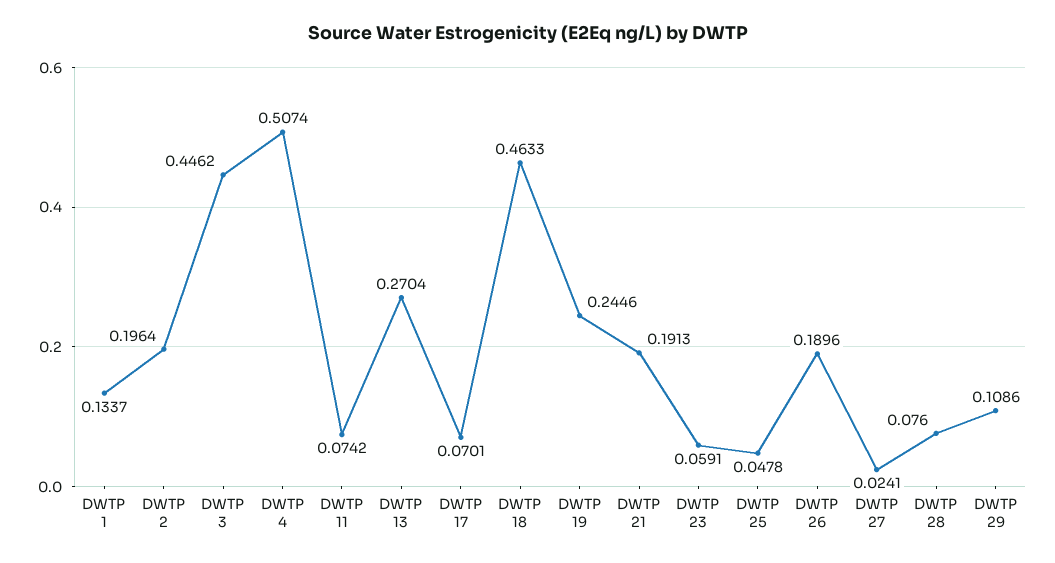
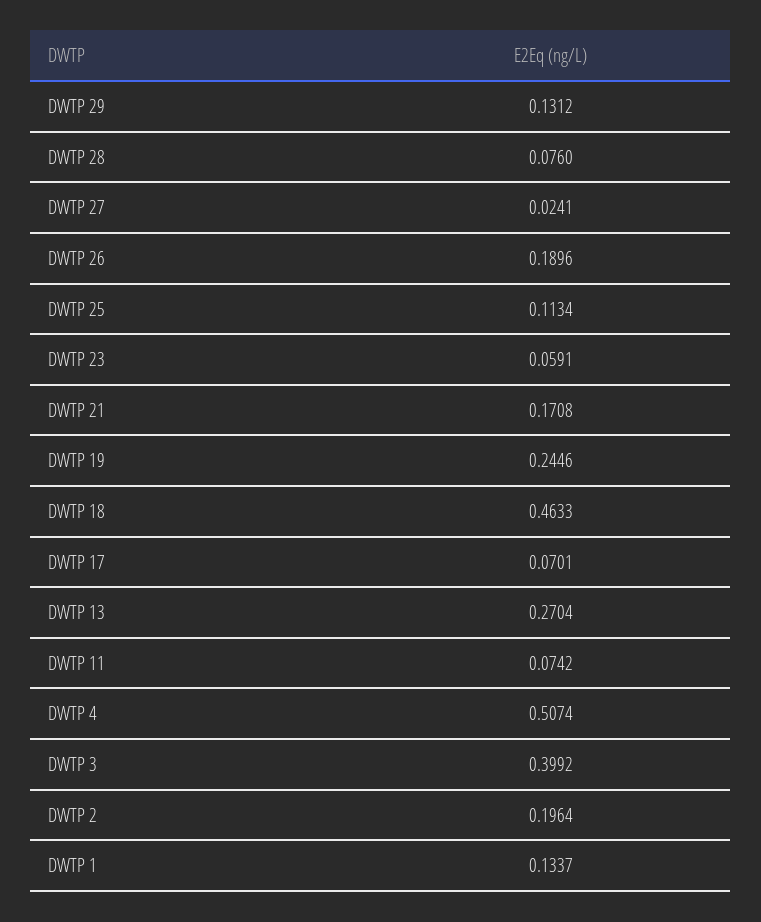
DWTP 3: 0.4462 -> 0.3992
DWTP 21: 0.1913 -> 0.1708
DWTP 25: 0.0478 -> 0.1134
DWTP 29: 0.1086 -> 0.1312

